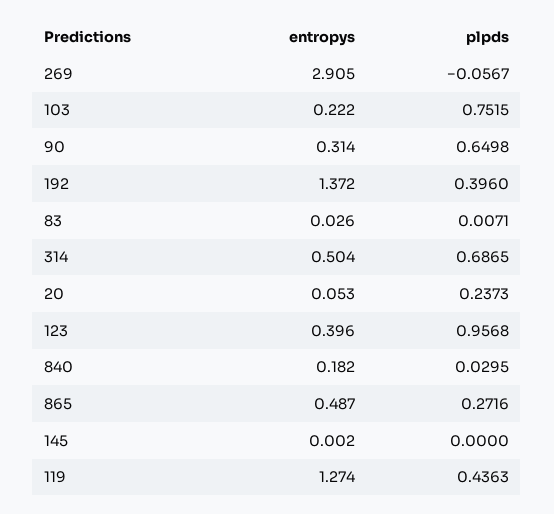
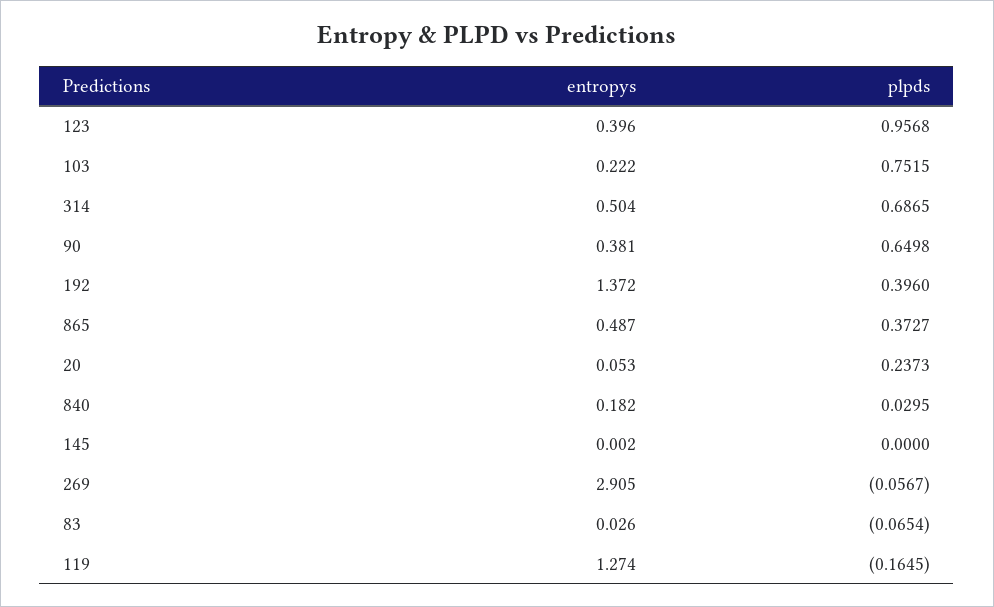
entropys, 90: 0.314 -> 0.381
plpds, 83: 0.0071 -> -0.0654
plpds, 865: 0.2716 -> 0.3727
plpds, 119: 0.4363 -> -0.1645

